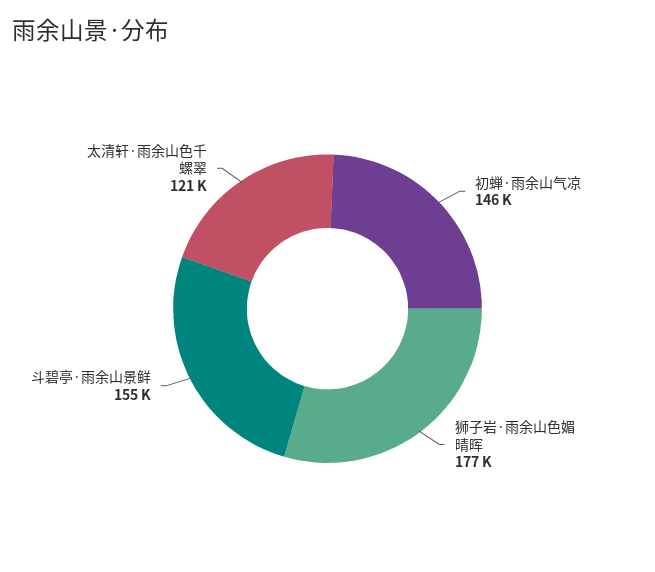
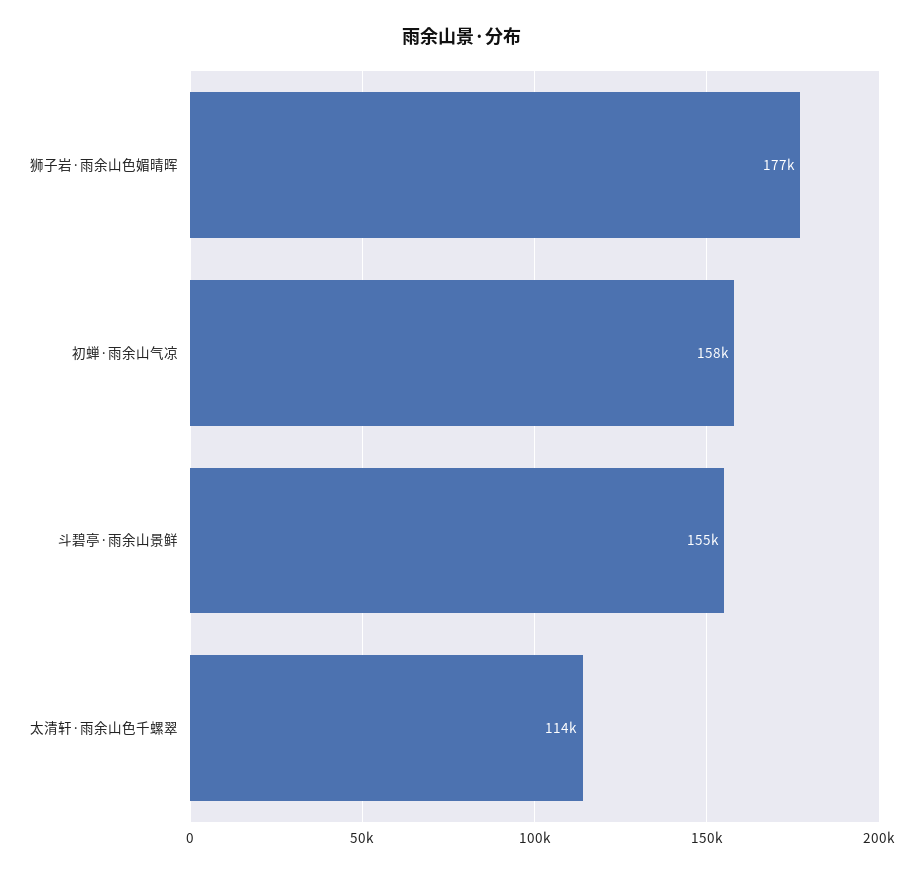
初蝉·雨余山气凉: 146000 -> 158000
太清轩·雨余山色千螺翠: 121000 -> 114000

